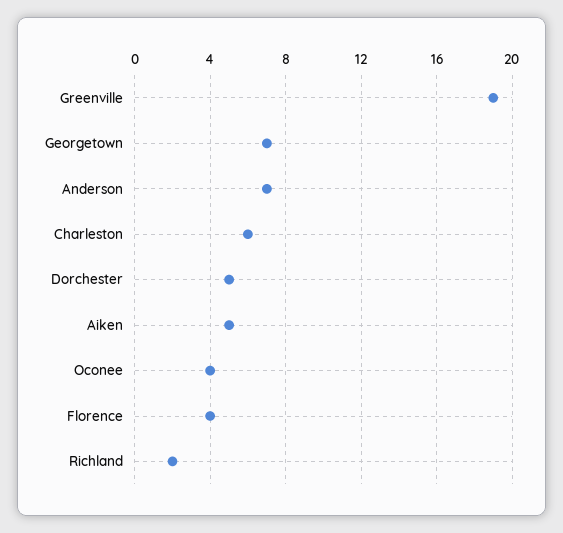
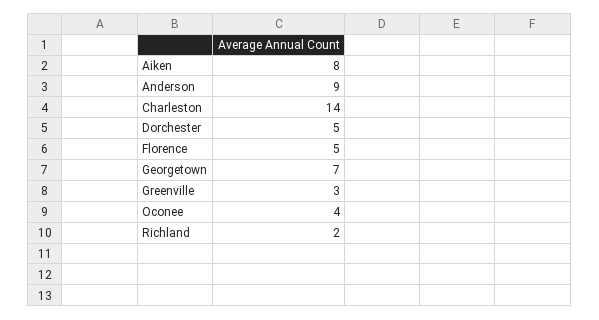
Greenville: 19 -> 3
Anderson: 7 -> 9
Charleston: 6 -> 14
Aiken: 5 -> 8
Florence: 4 -> 5

